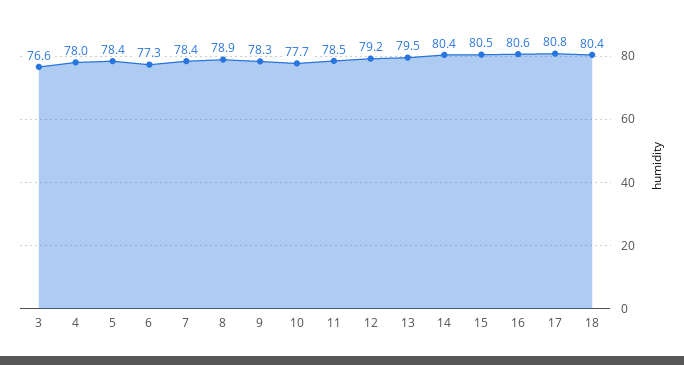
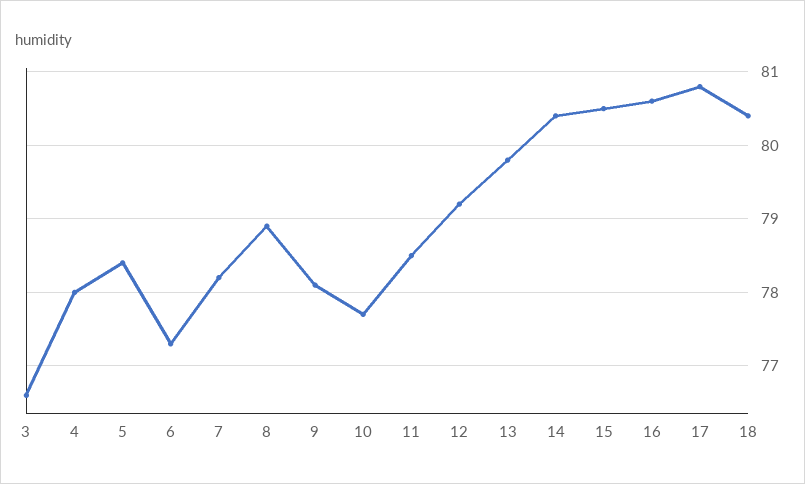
7: 78.4 -> 78.2
9: 78.3 -> 78.1
13: 79.5 -> 79.8

